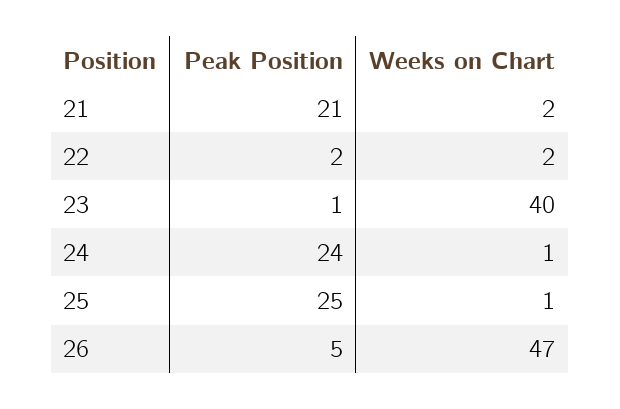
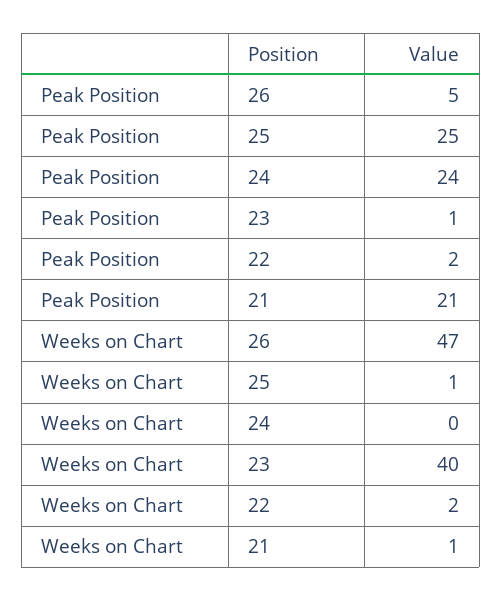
Weeks on Chart, 21: 2 -> 1
Weeks on Chart, 24: 1 -> 0

